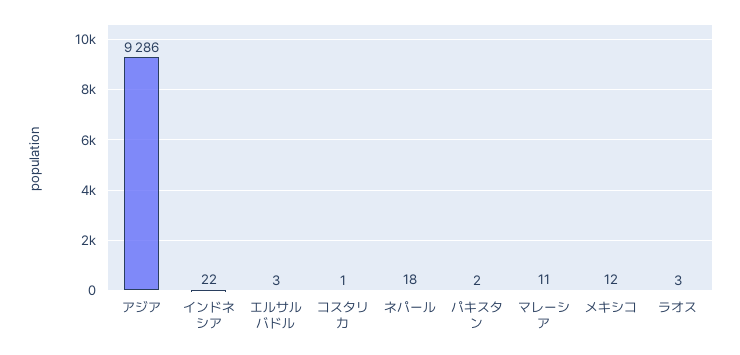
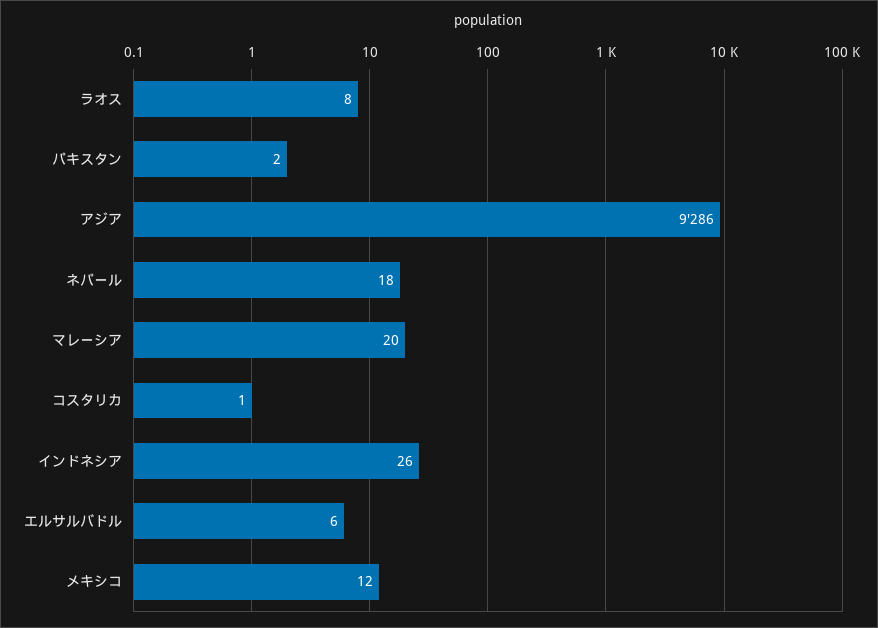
インドネシア: 22 -> 26
エルサルバドル: 3 -> 6
マレーシア: 11 -> 20
ラオス: 3 -> 8

